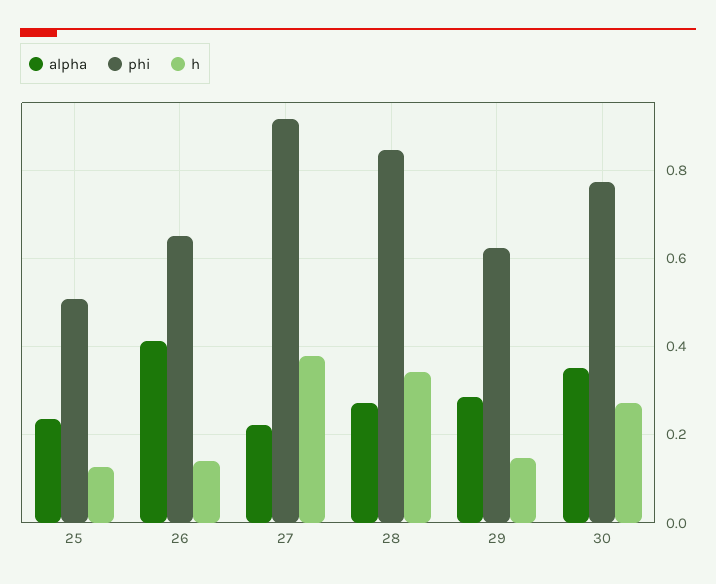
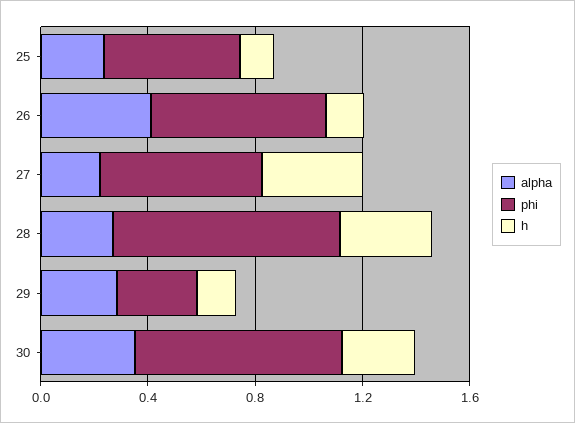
phi, 27: 0.92 -> 0.6
phi, 29: 0.62 -> 0.3

